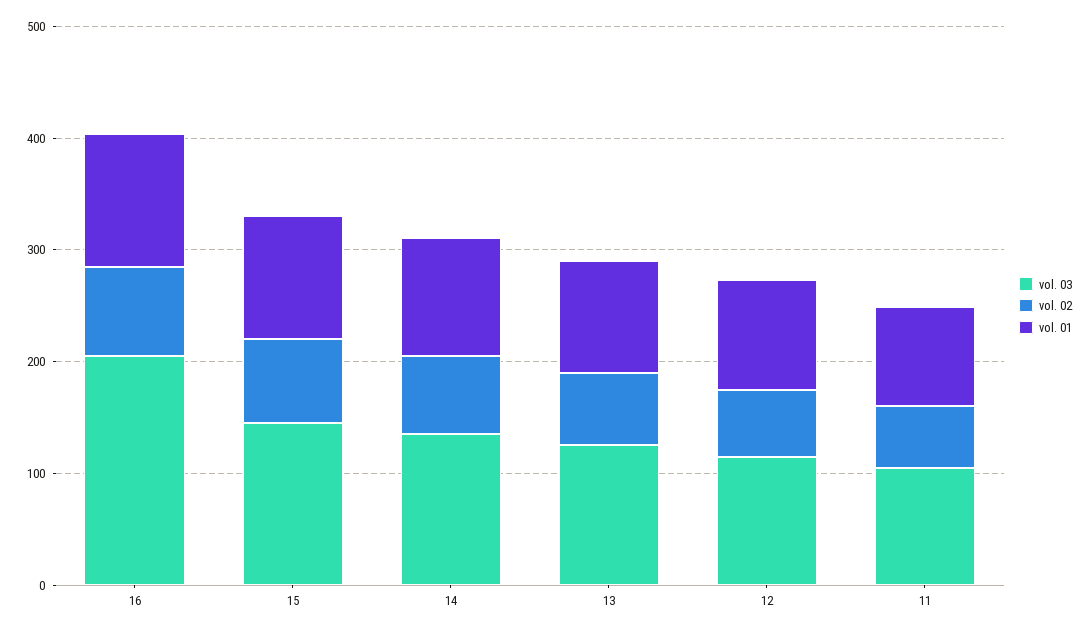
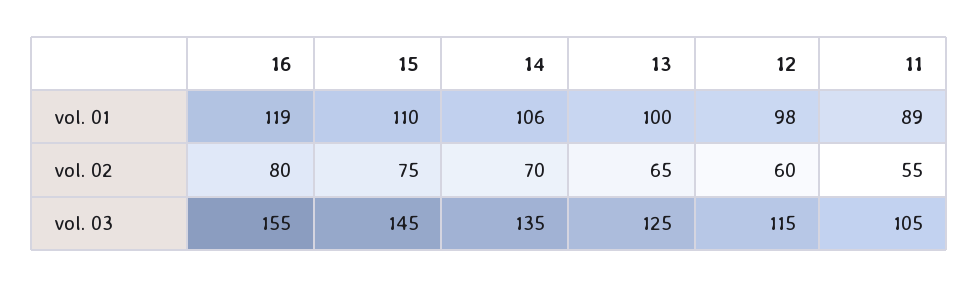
vol. 03, 16: 200 -> 155

